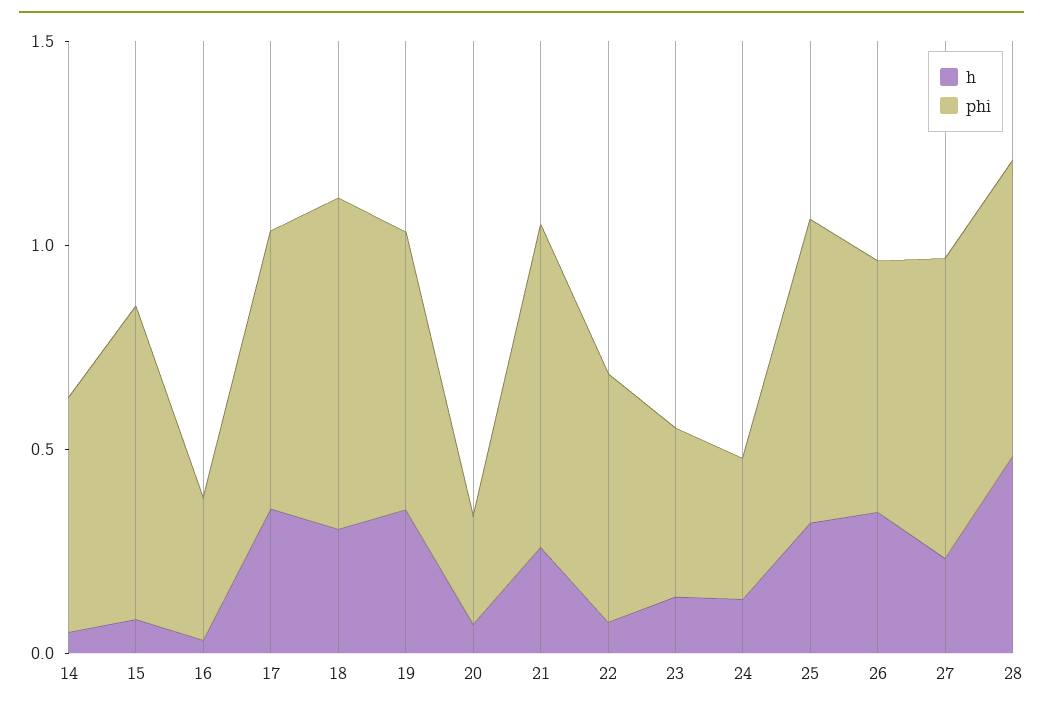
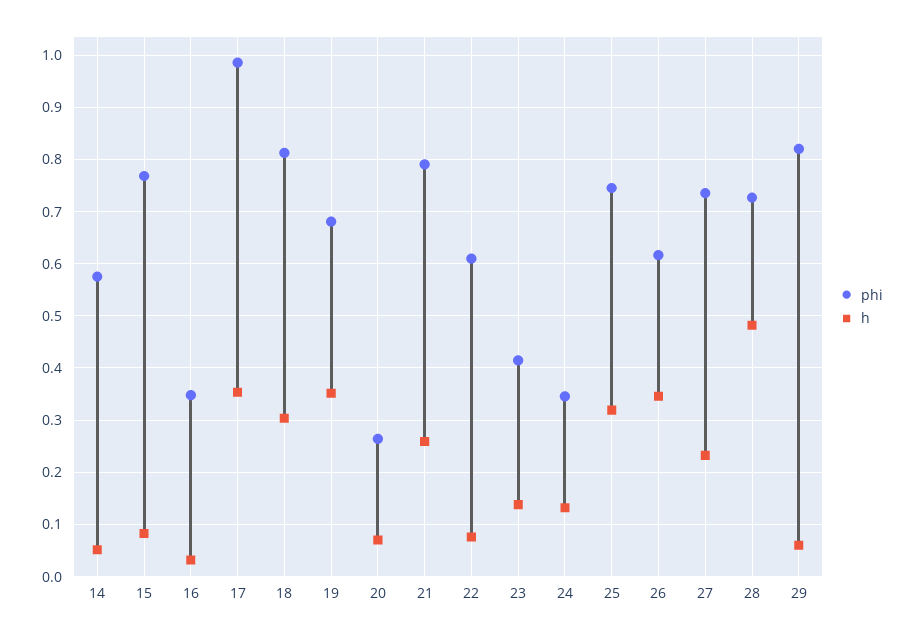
phi, 17: 0.7 -> 0.98
phi, 29: none -> 0.82
h, 29: none -> 0.06

